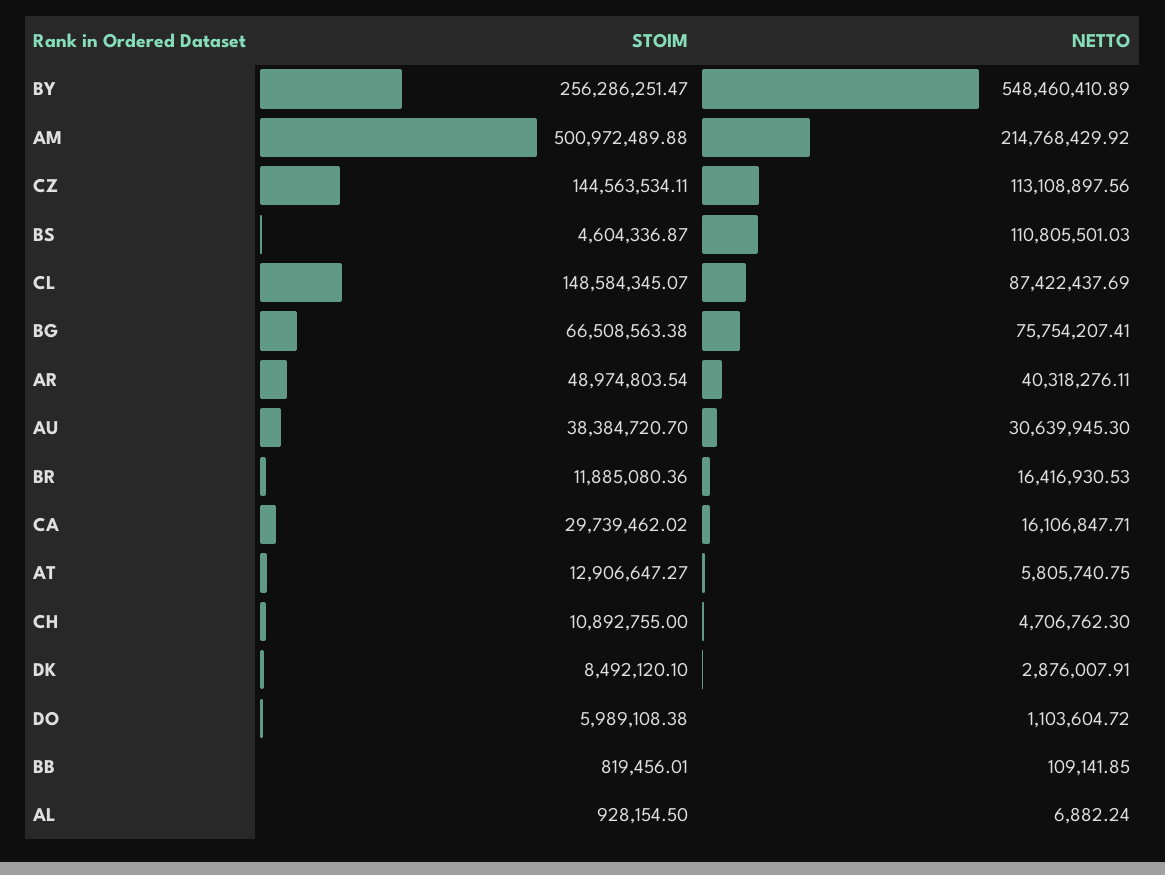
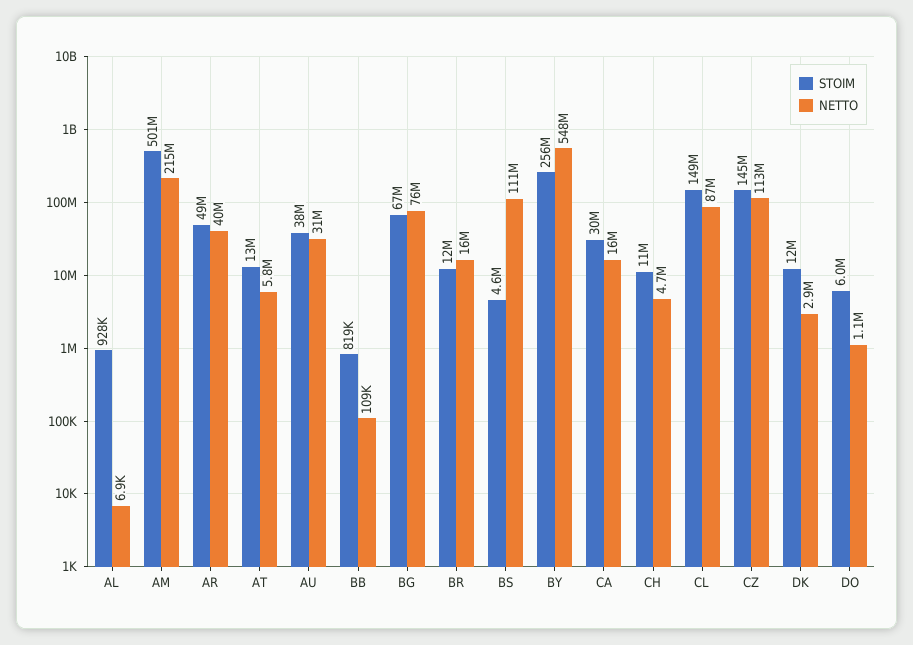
STOIM, DK: 8492120.1 -> 12000000

